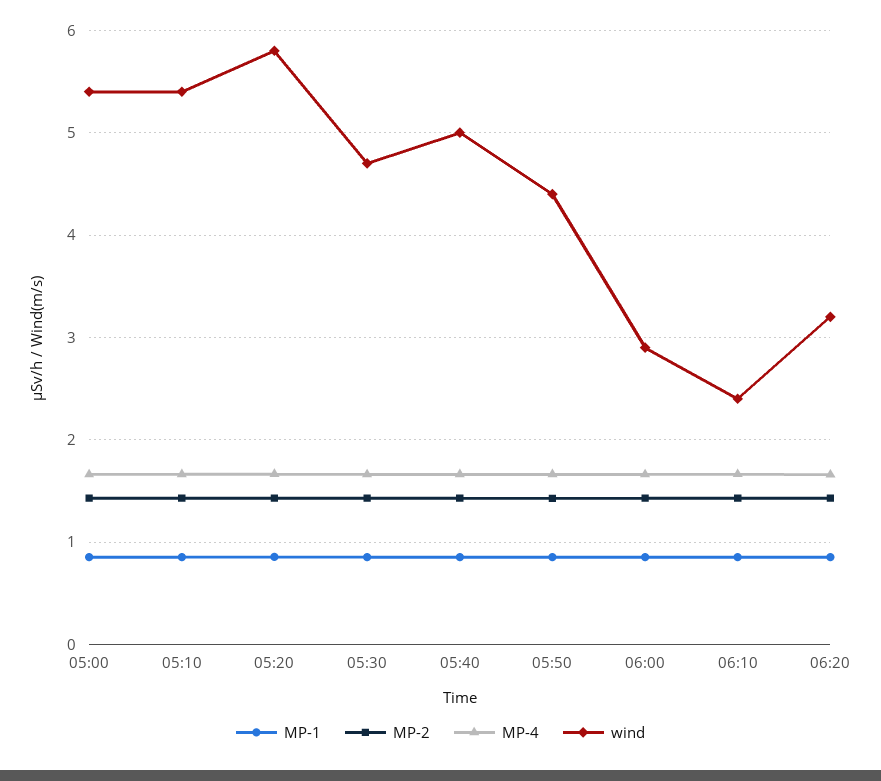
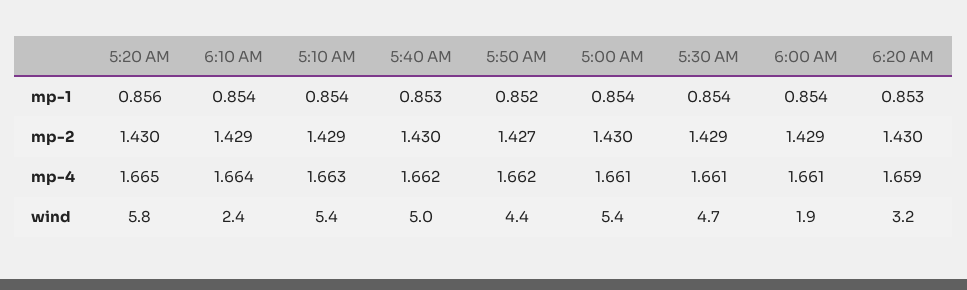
wind, 06:00: 2.9 -> 1.9

